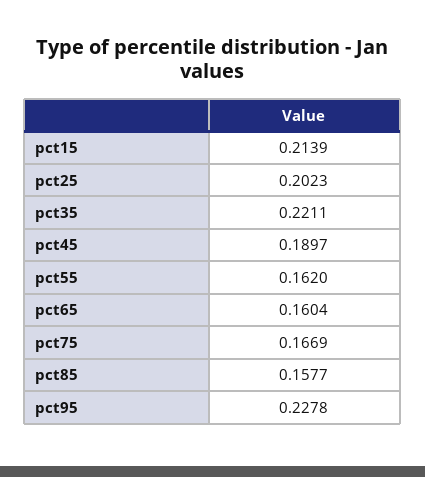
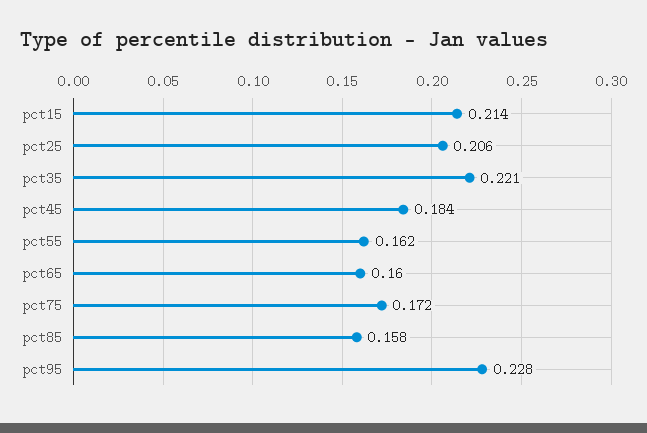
pct25: 0.2023 -> 0.206
pct45: 0.1897 -> 0.184
pct75: 0.1669 -> 0.172

